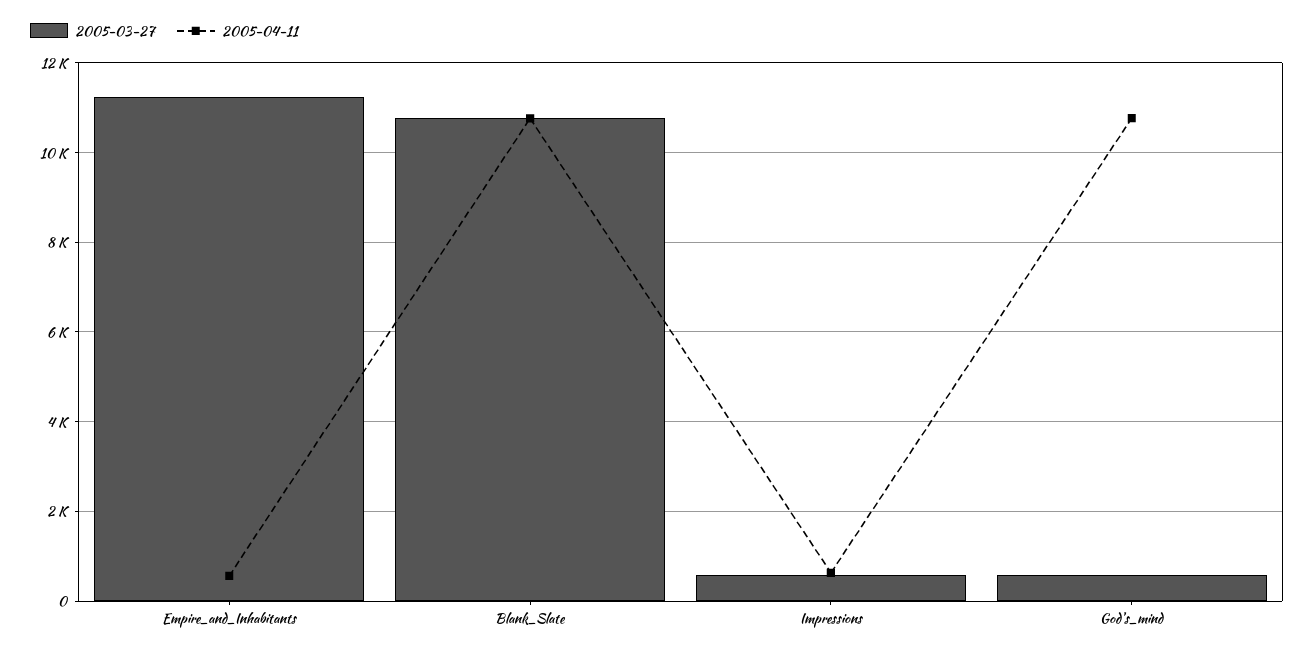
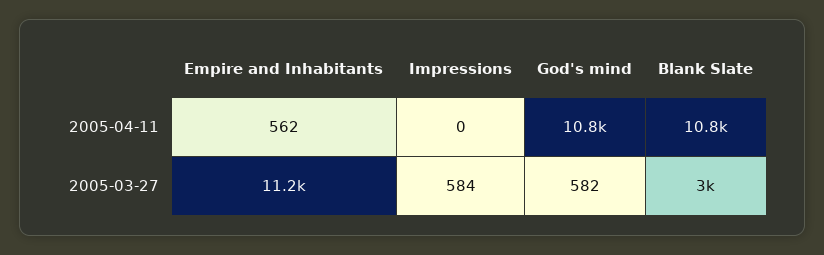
2005-03-27, Blank_Slate: 10800 -> 3000
2005-04-11, Impressions: 600 -> 0

